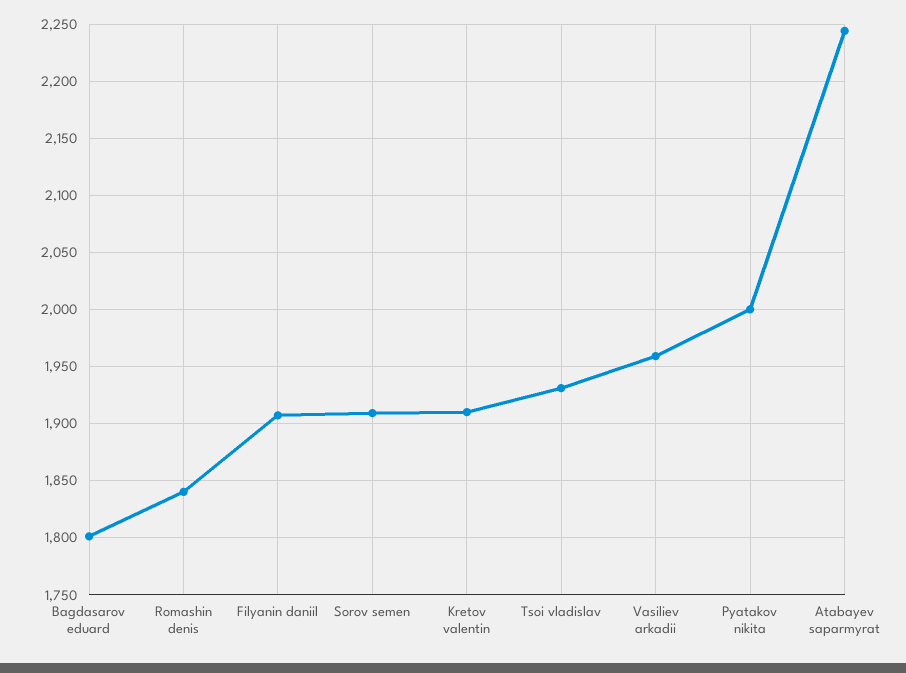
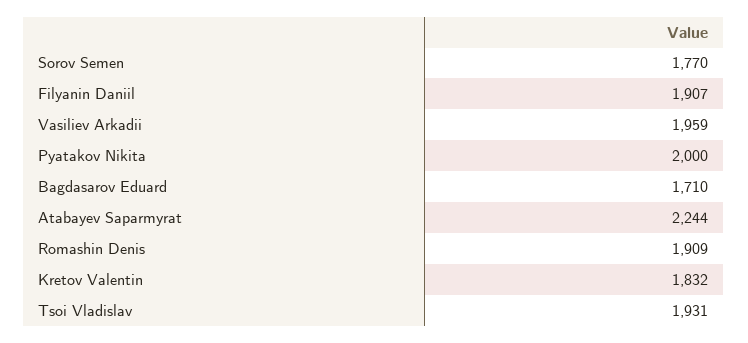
Bagdasarov eduard: 1800 -> 1710
Romashin denis: 1840 -> 1909
Sorov semen: 1910 -> 1770
Kretov valentin: 1910 -> 1832

